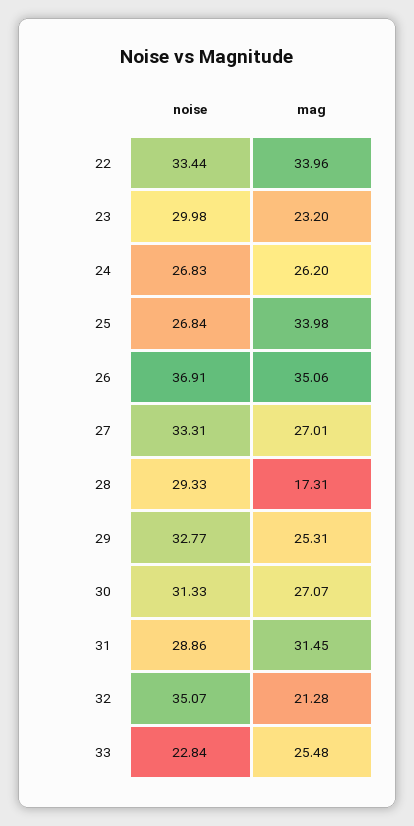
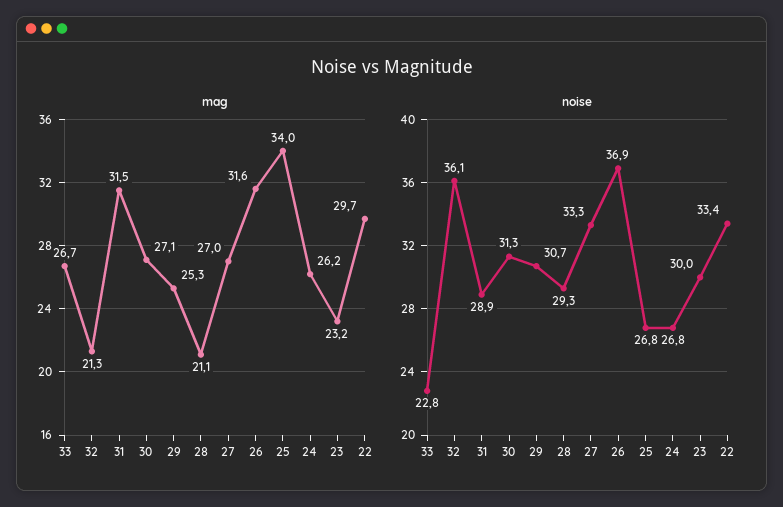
mag, 22: 33.96 -> 29.7
mag, 26: 35.06 -> 31.6
mag, 28: 17.31 -> 21.1
noise, 29: 32.77 -> 30.7
noise, 32: 35.07 -> 36.1
mag, 33: 25.48 -> 26.7

